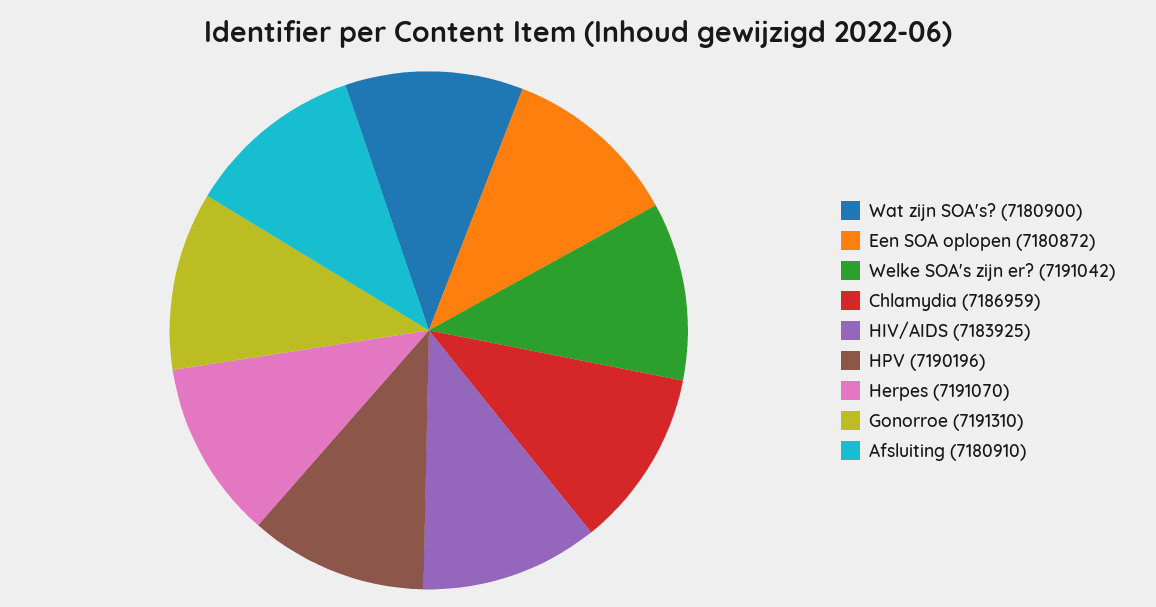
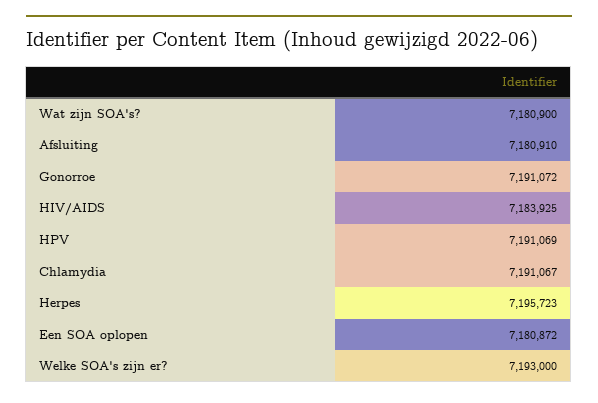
Welke SOA's zijn er?: 7191042 -> 7193000
Chlamydia: 7186959 -> 7191067
HPV: 7190196 -> 7191069
Herpes: 7191070 -> 7195723
Gonorroe: 7191310 -> 7191072

